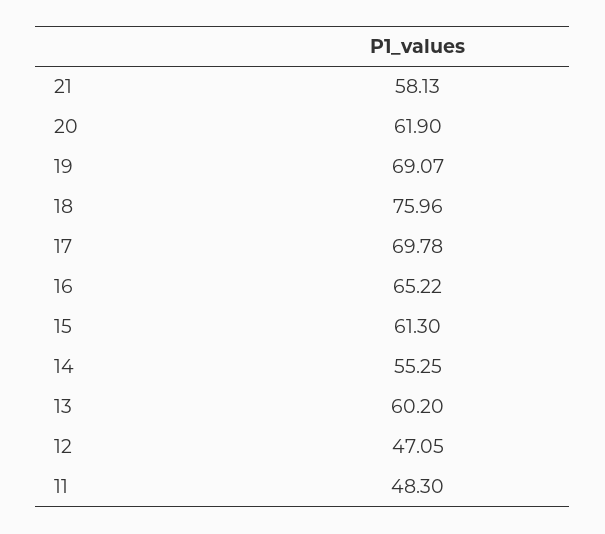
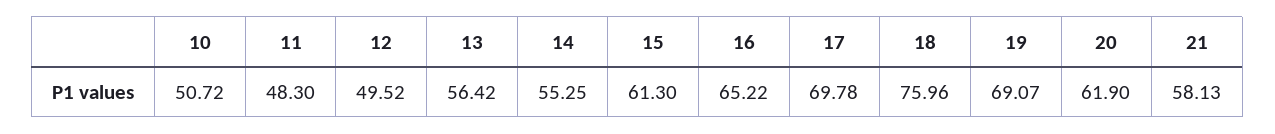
13: 60.2 -> 56.42
12: 47.05 -> 49.52
10: none -> 50.72

